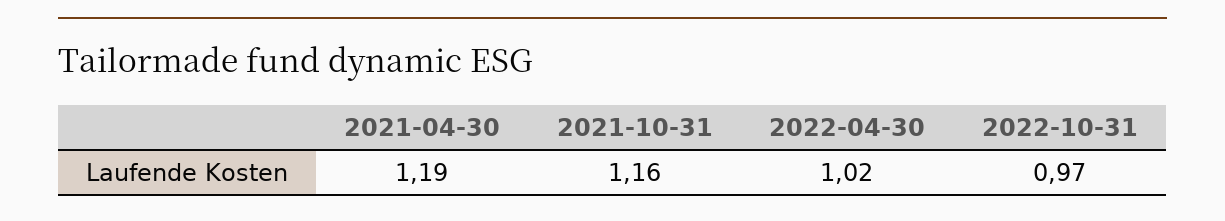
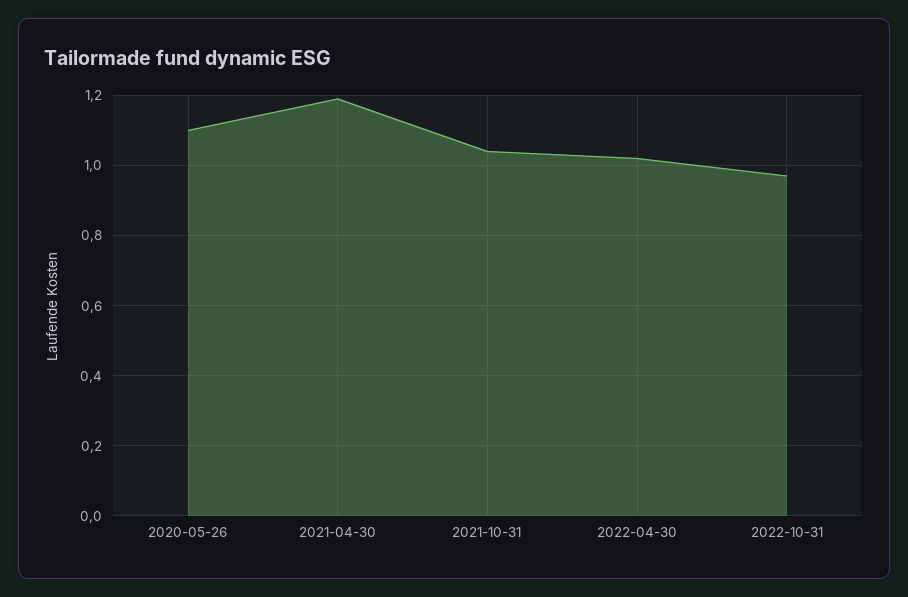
2021-10-31: 1.16 -> 1.05
2020-05-26: none -> 1.1

